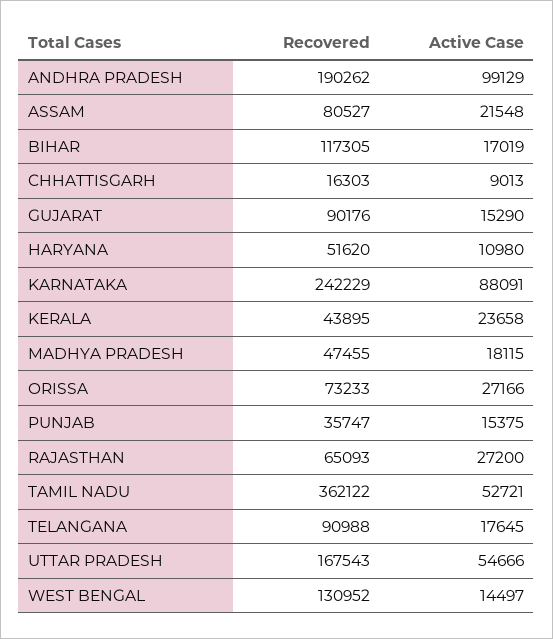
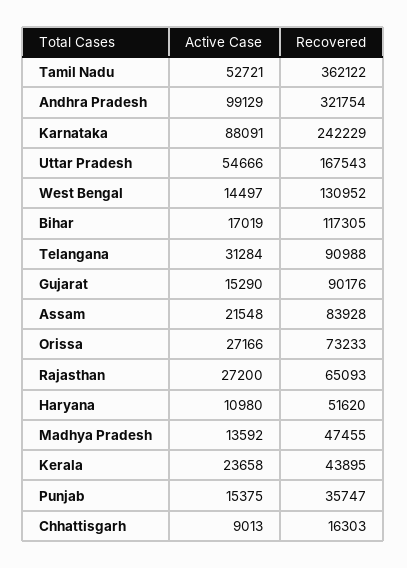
Recovered, ANDHRA PRADESH: 190262 -> 321754
Recovered, ASSAM: 80527 -> 83928
Active Case, MADHYA PRADESH: 18115 -> 13592
Active Case, TELANGANA: 17645 -> 31284

